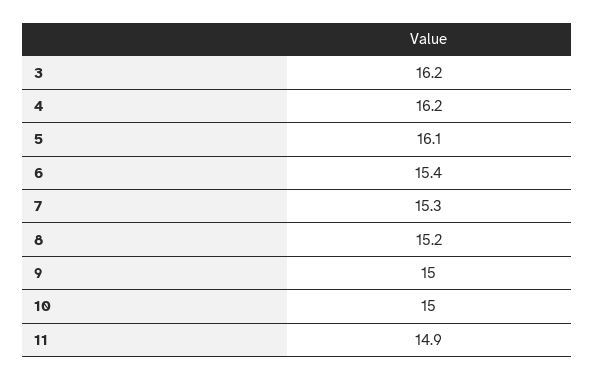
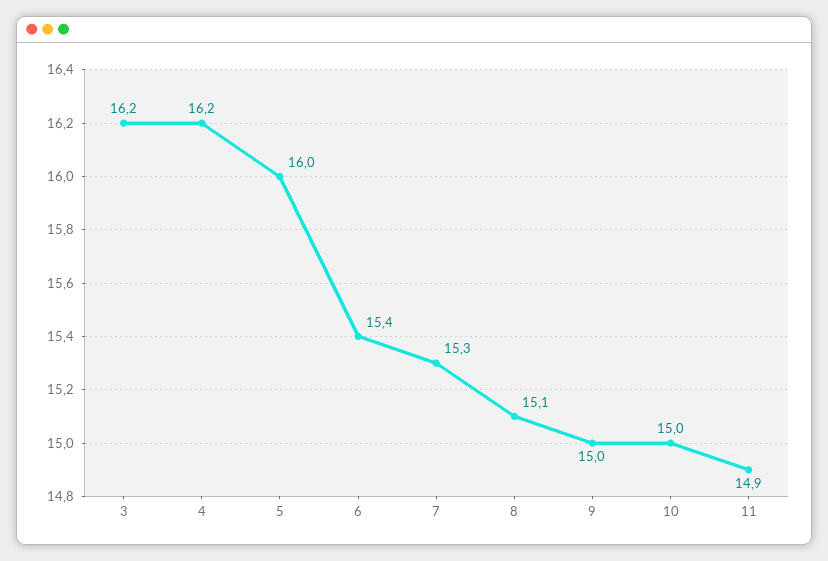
5: 16.1 -> 16
8: 15.2 -> 15.1

